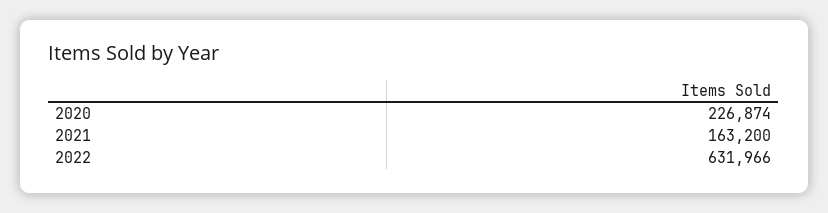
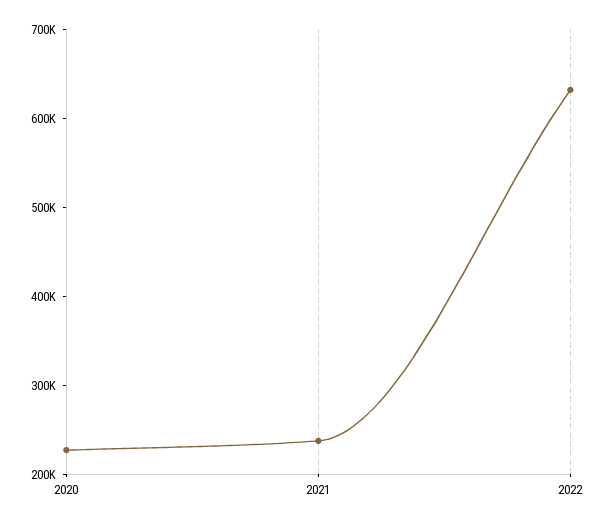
2021: 163200 -> 240000

